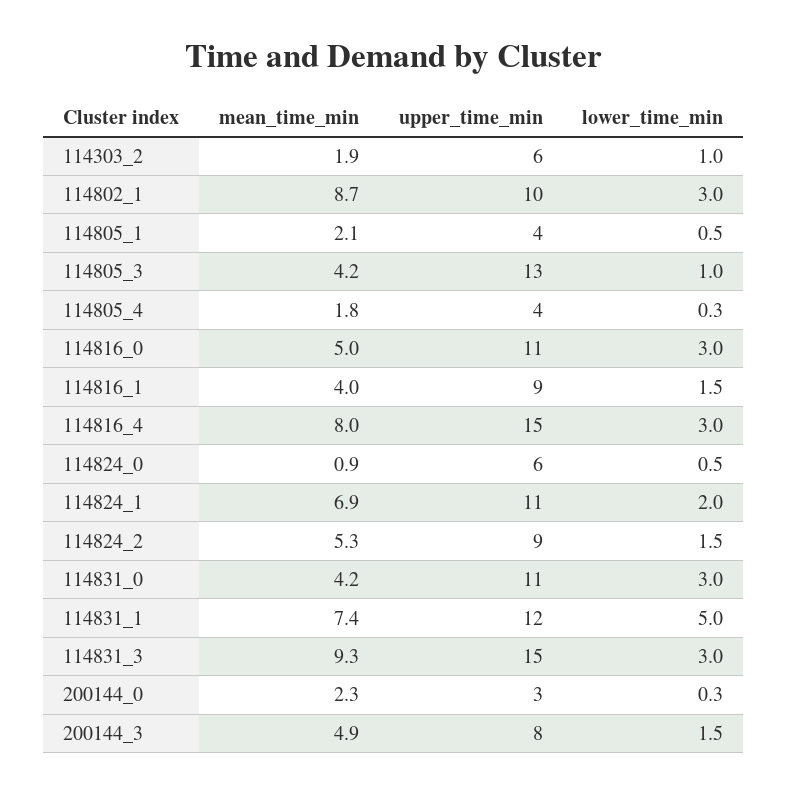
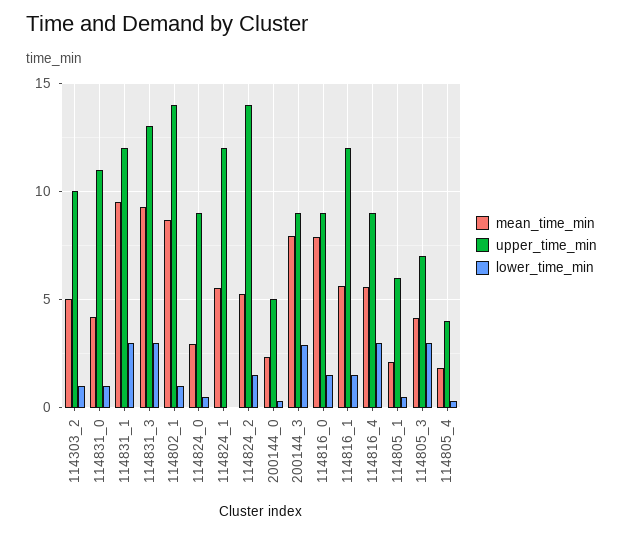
mean_time_min, 114303_2: 1.9 -> 5
upper_time_min, 114303_2: 6 -> 10
upper_time_min, 114802_1: 10 -> 14
lower_time_min, 114802_1: 3 -> 1
upper_time_min, 114805_1: 4 -> 6
upper_time_min, 114805_3: 13 -> 7
lower_time_min, 114805_3: 1 -> 3
mean_time_min, 114816_0: 5 -> 8
upper_time_min, 114816_0: 11 -> 9
lower_time_min, 114816_0: 3 -> 1.5
mean_time_min, 114816_1: 4 -> 5.5
upper_time_min, 114816_1: 9 -> 12
mean_time_min, 114816_4: 8 -> 5.5
upper_time_min, 114816_4: 15 -> 9
mean_time_min, 114824_0: 0.9 -> 3
upper_time_min, 114824_0: 6 -> 9
mean_time_min, 114824_1: 6.9 -> 5.5
upper_time_min, 114824_1: 11 -> 12
lower_time_min, 114824_1: 2 -> 0
upper_time_min, 114824_2: 9 -> 14
lower_time_min, 114831_0: 3 -> 1
mean_time_min, 114831_1: 7.4 -> 9.5
lower_time_min, 114831_1: 5 -> 3
upper_time_min, 114831_3: 15 -> 13
upper_time_min, 200144_0: 3 -> 5
mean_time_min, 200144_3: 4.9 -> 8
upper_time_min, 200144_3: 8 -> 9
lower_time_min, 200144_3: 1.5 -> 3

